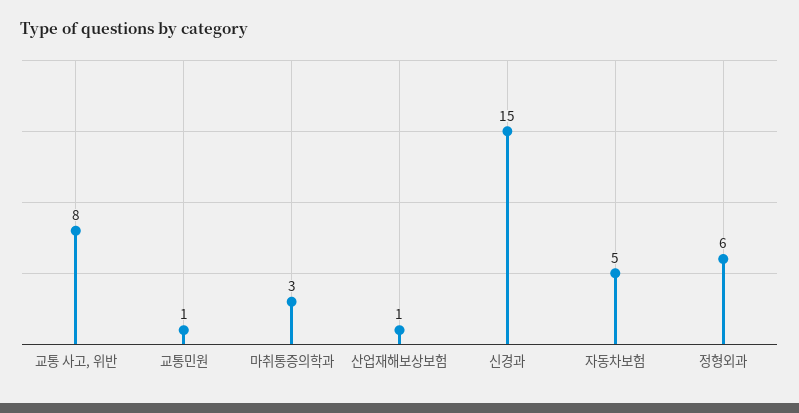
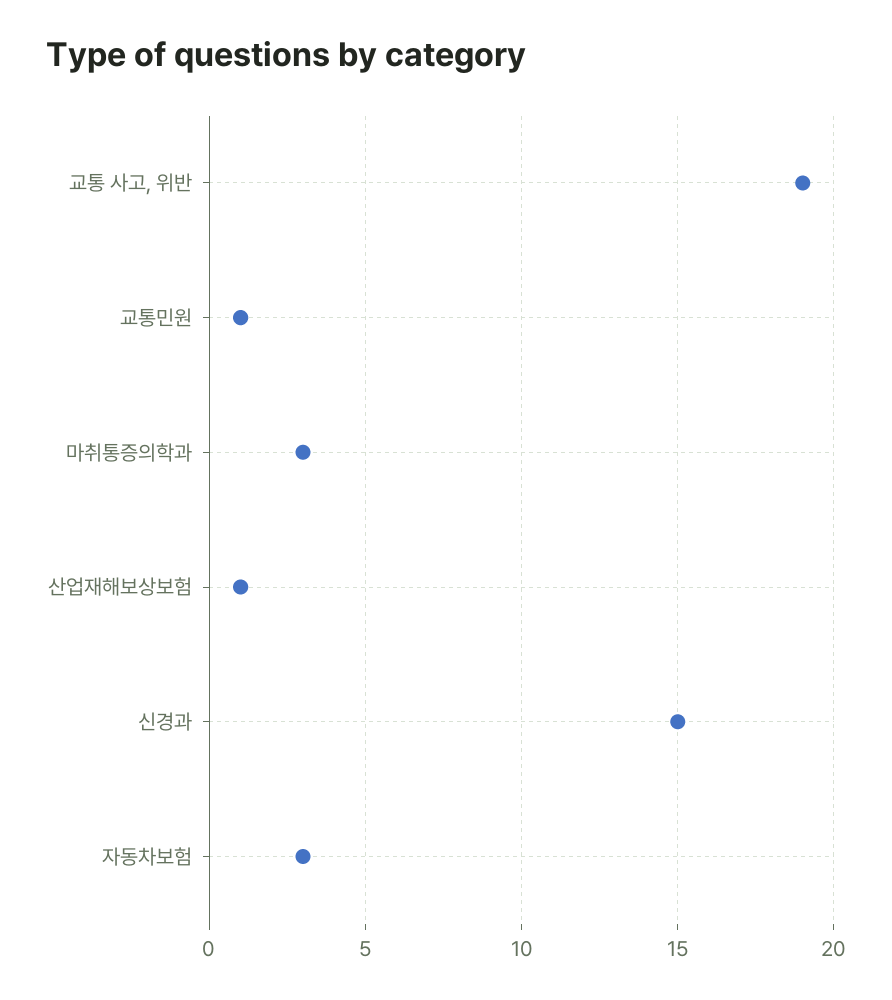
교통 사고, 위반: 8 -> 19
자동차보험: 5 -> 3
정형외과: 6 -> none

